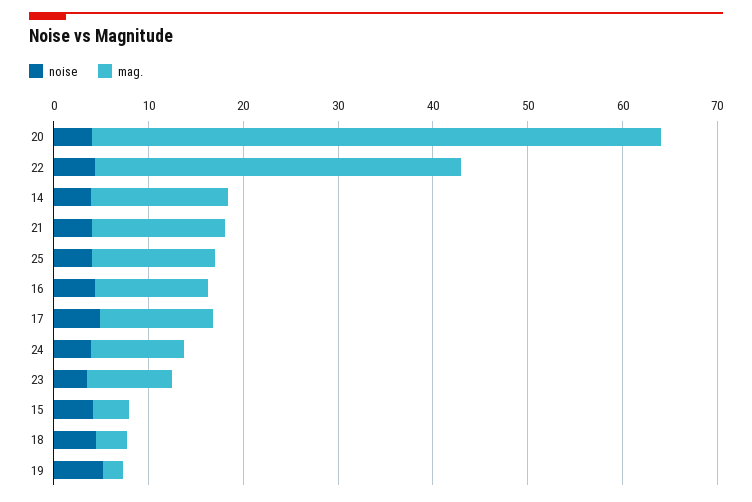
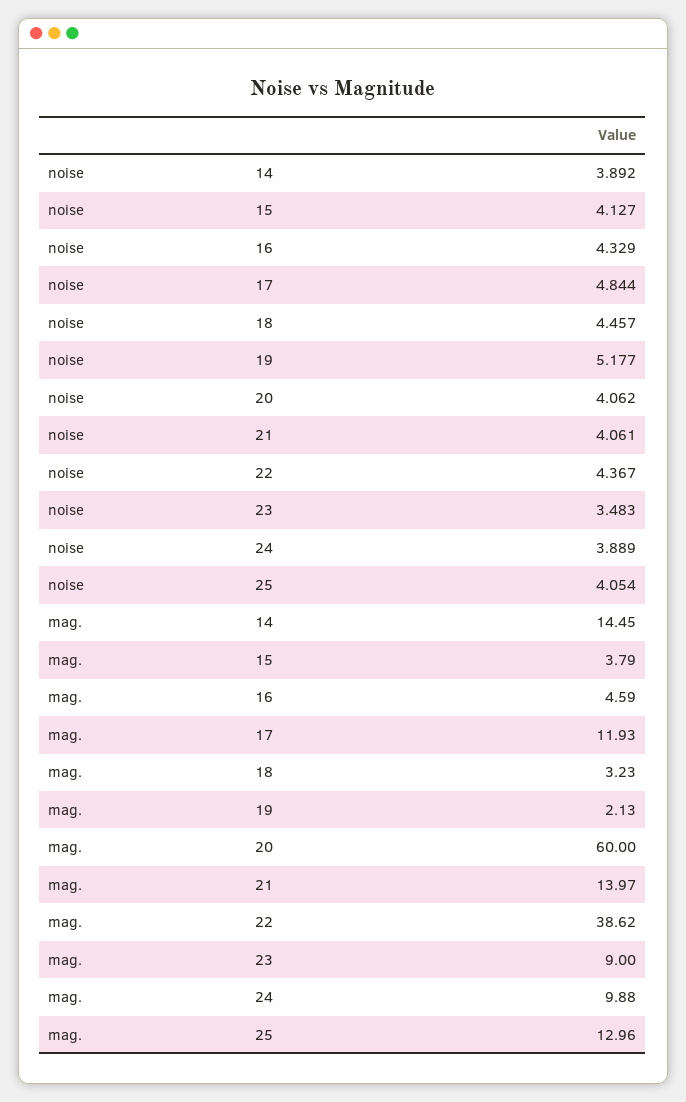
mag., 16: 12 -> 4.59

